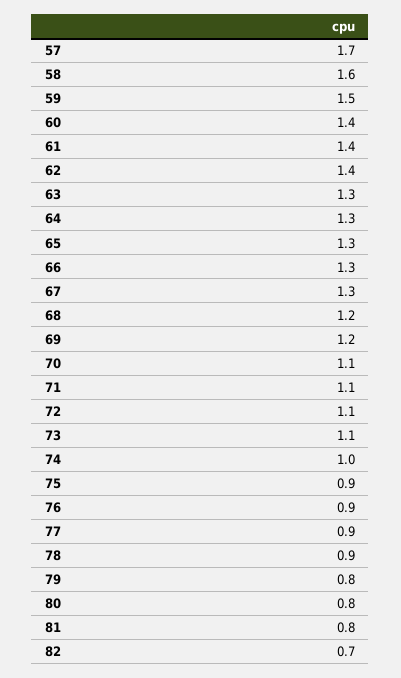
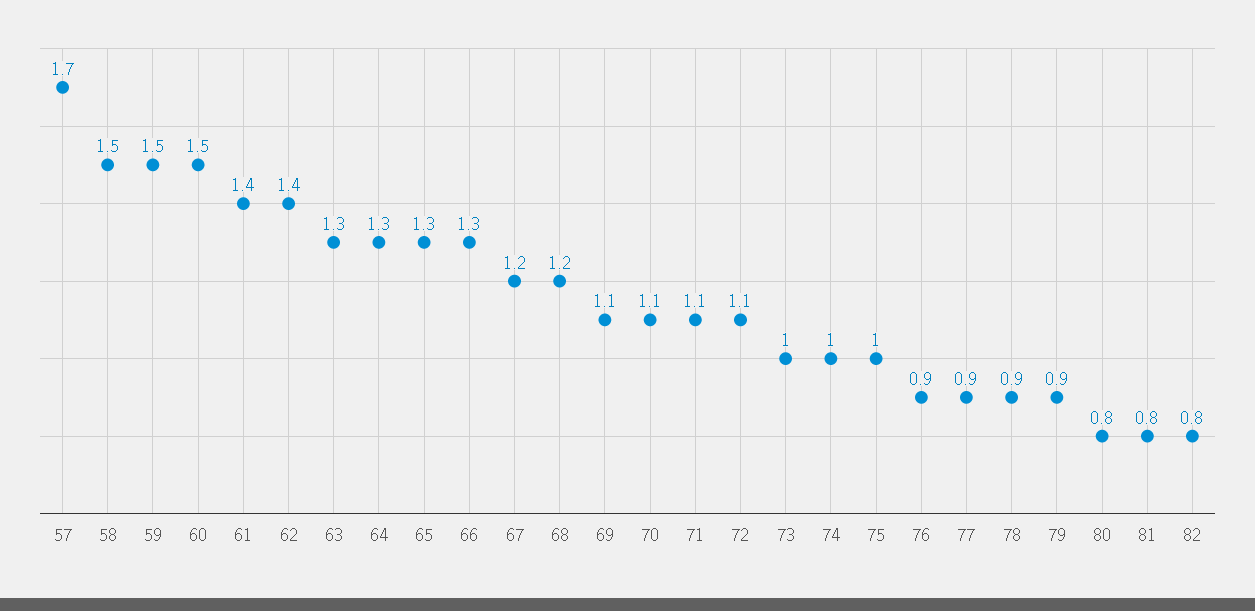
58: 1.6 -> 1.5
60: 1.4 -> 1.5
67: 1.3 -> 1.2
69: 1.2 -> 1.1
73: 1.1 -> 1
75: 0.9 -> 1
79: 0.8 -> 0.9
82: 0.7 -> 0.8

